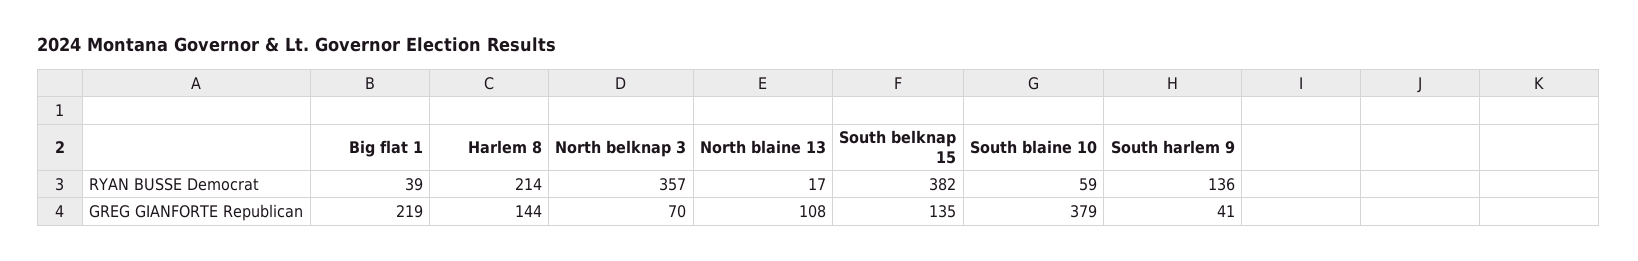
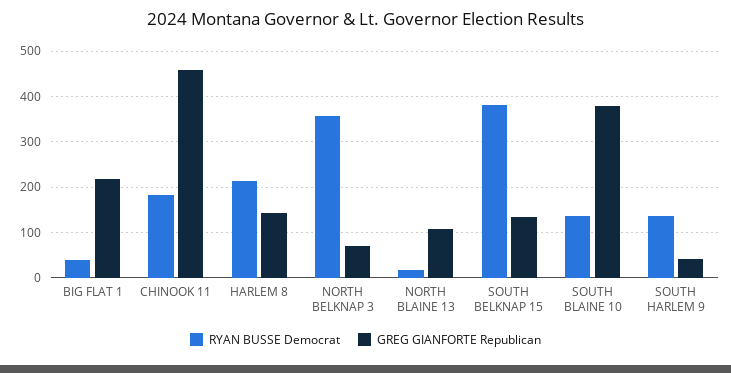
RYAN BUSSE Democrat, South blaine 10: 59 -> 140
RYAN BUSSE Democrat, CHINOOK 11: none -> 180
GREG GIANFORTE Republican, CHINOOK 11: none -> 460

